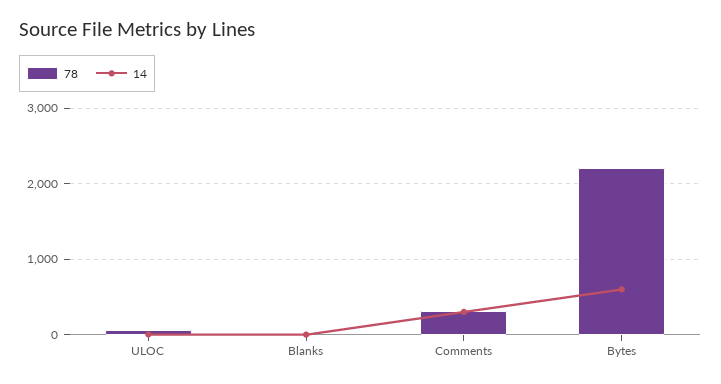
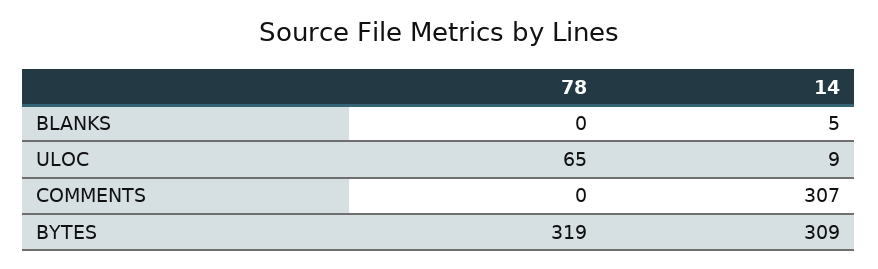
78, Comments: 300 -> 0
78, Bytes: 2200 -> 319
14, Bytes: 600 -> 309

